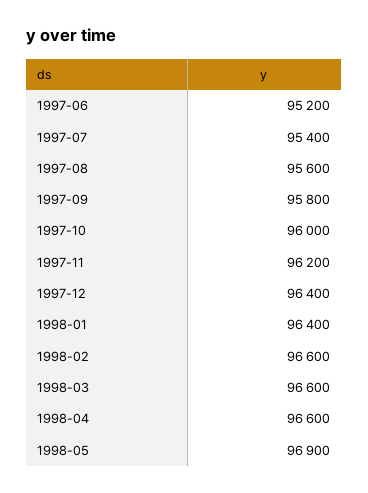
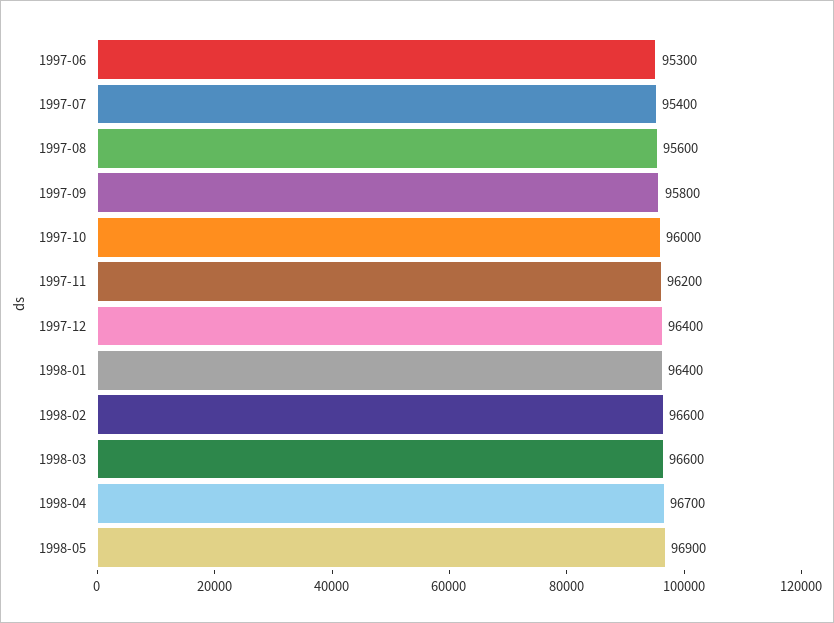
1997-06: 95200 -> 95300
1998-04: 96600 -> 96700

